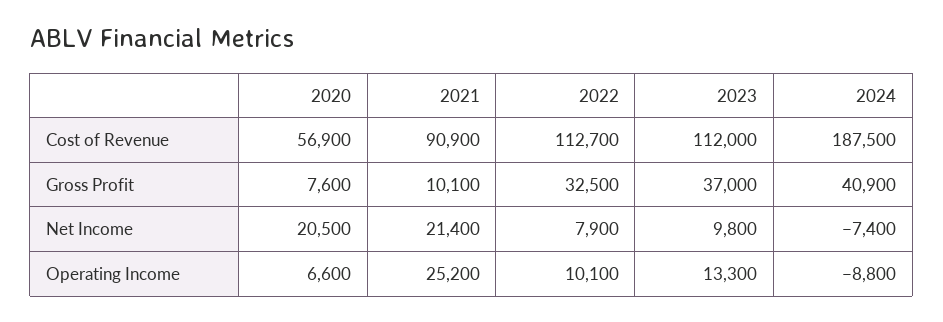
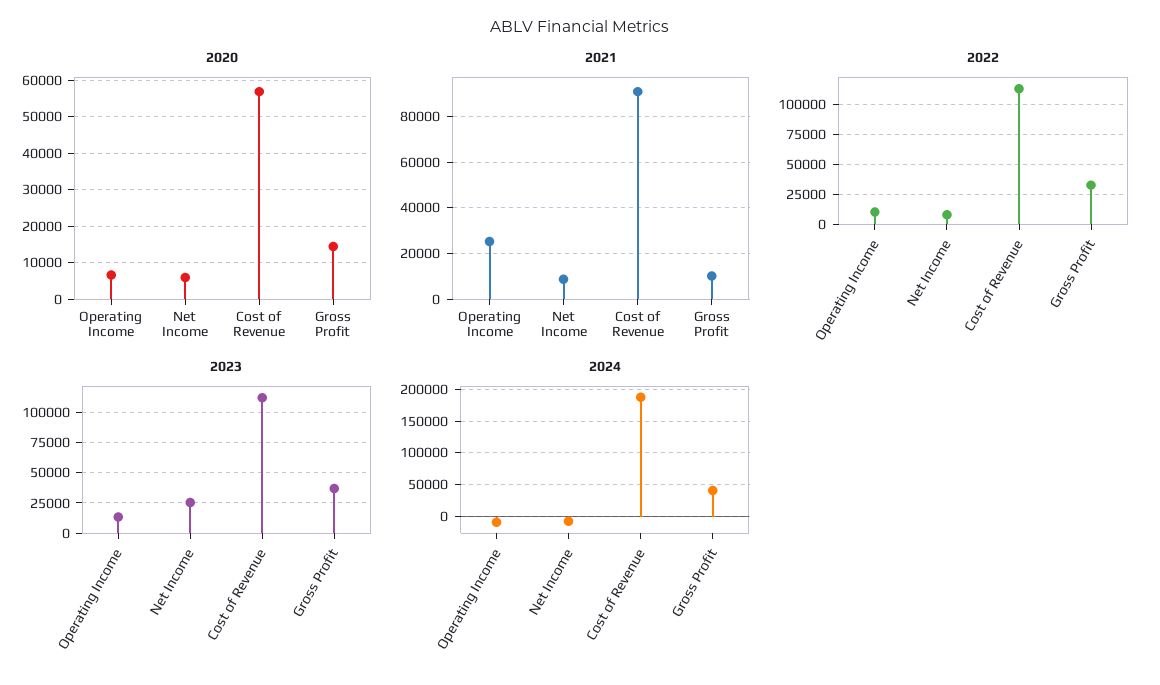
2020, Gross Profit: 7600 -> 14000
2020, Net Income: 20500 -> 6000
2021, Net Income: 21400 -> 10000
2023, Net Income: 9800 -> 25000

